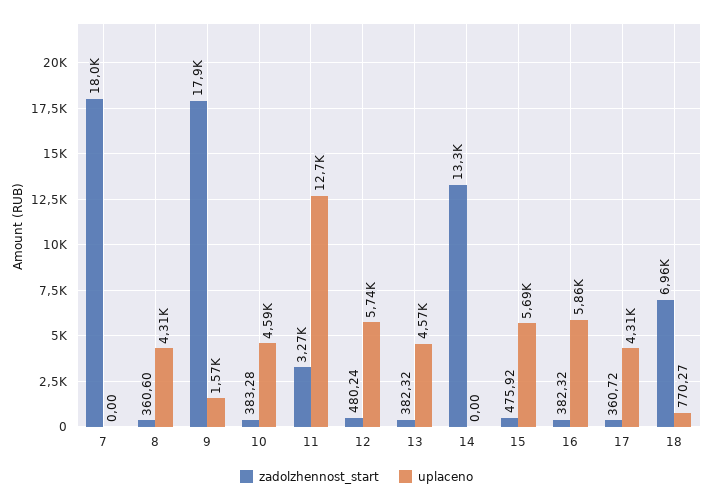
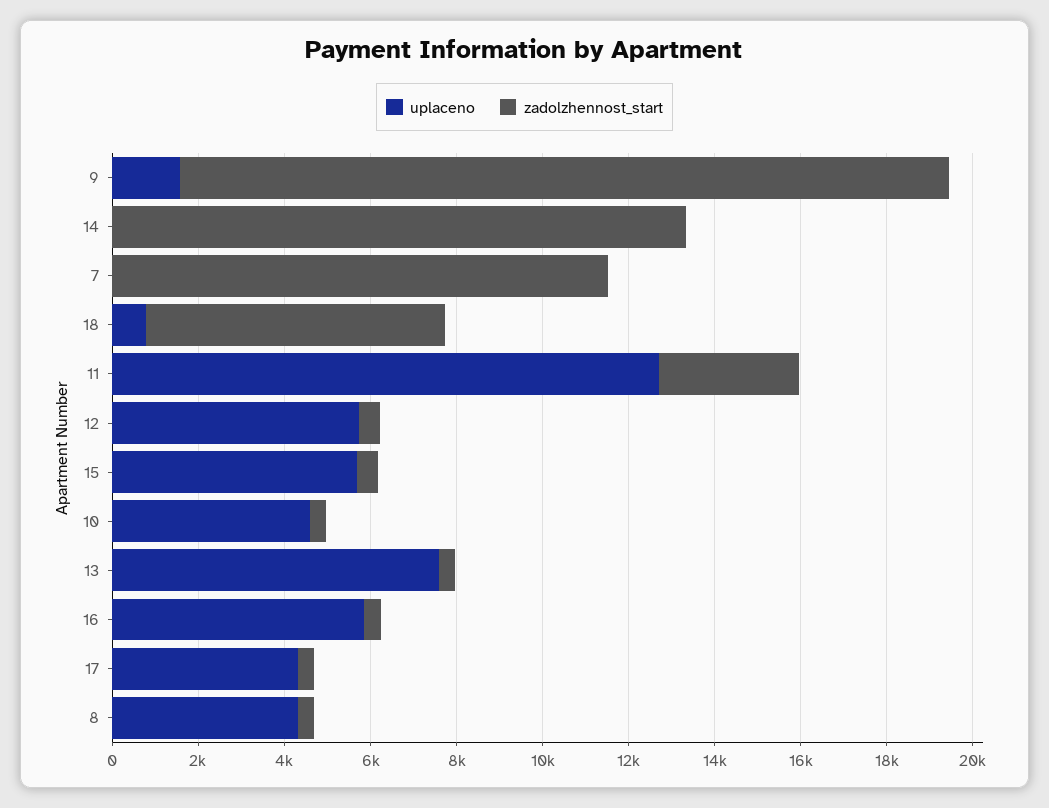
zadolzhennost_start, 7: 18000 -> 11500
uplaceno, 13: 4570 -> 7500

